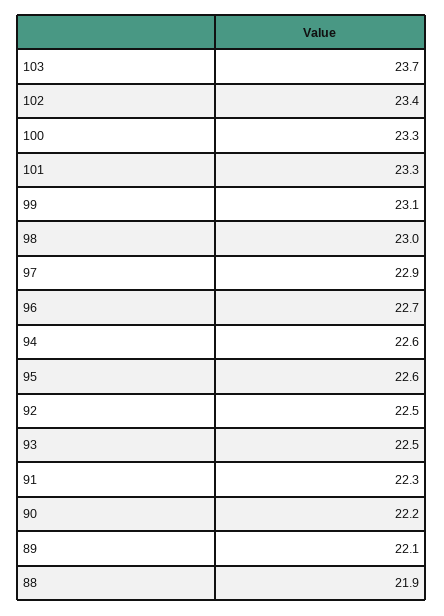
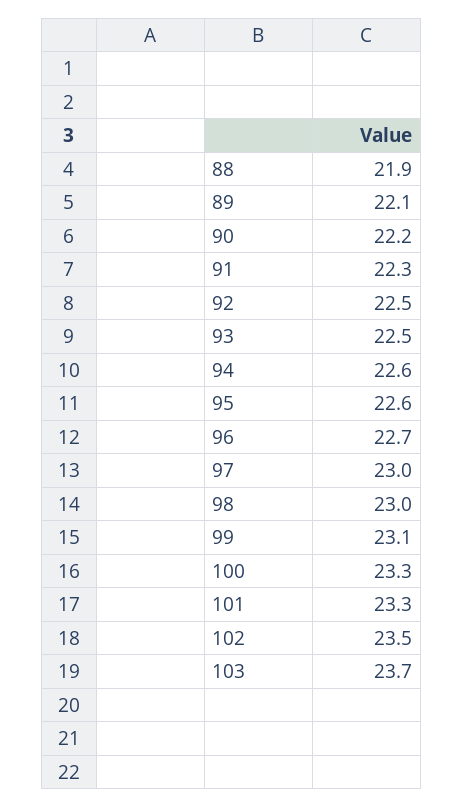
102: 23.4 -> 23.5
97: 22.9 -> 23

